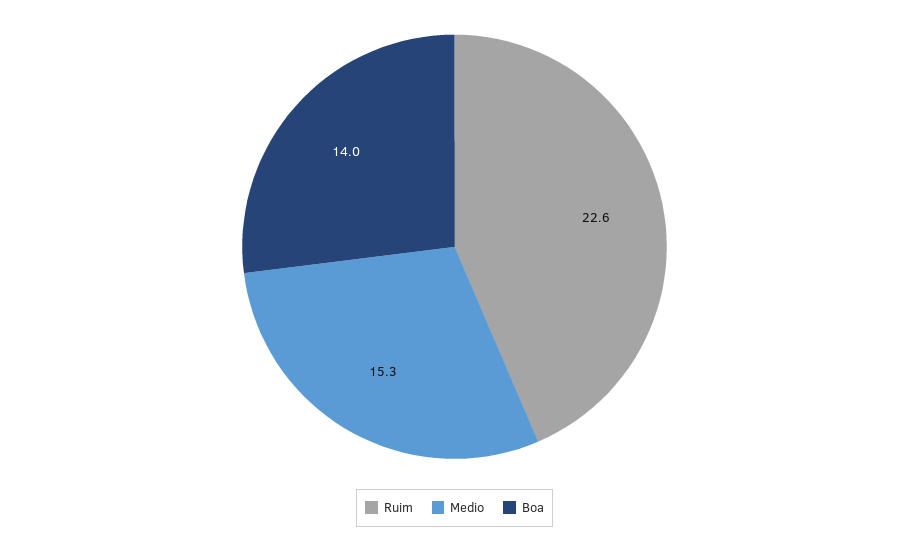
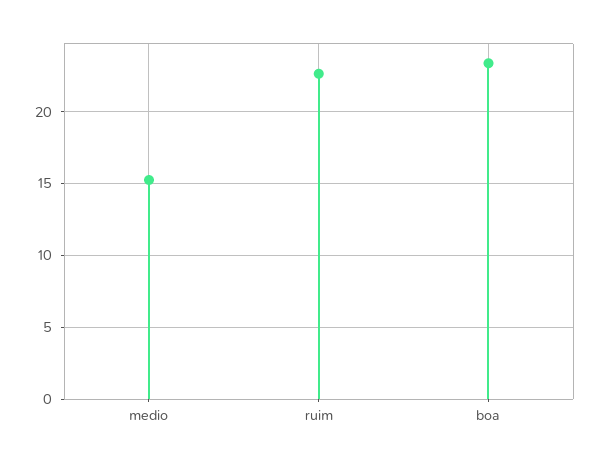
Boa: 14 -> 23.5

